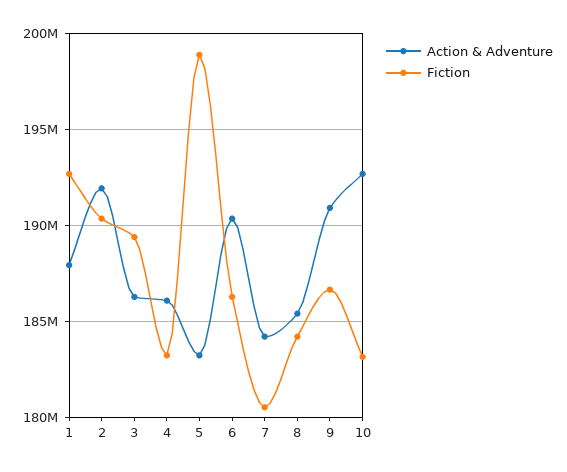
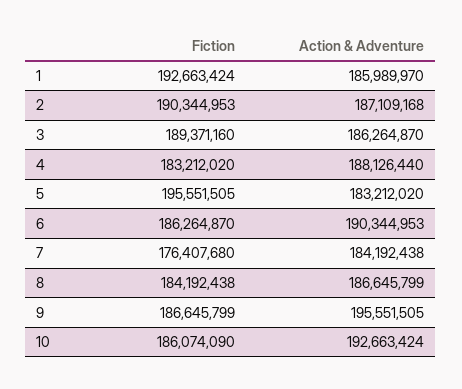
Action & Adventure, 1: 188000000 -> 185989970
Action & Adventure, 2: 192000000 -> 187109168
Action & Adventure, 4: 186000000 -> 188126440
Fiction, 5: 199000000 -> 195551505
Fiction, 7: 180500000 -> 176407680
Action & Adventure, 8: 185500000 -> 186645799
Action & Adventure, 9: 191000000 -> 195551505
Fiction, 10: 183000000 -> 186074090

